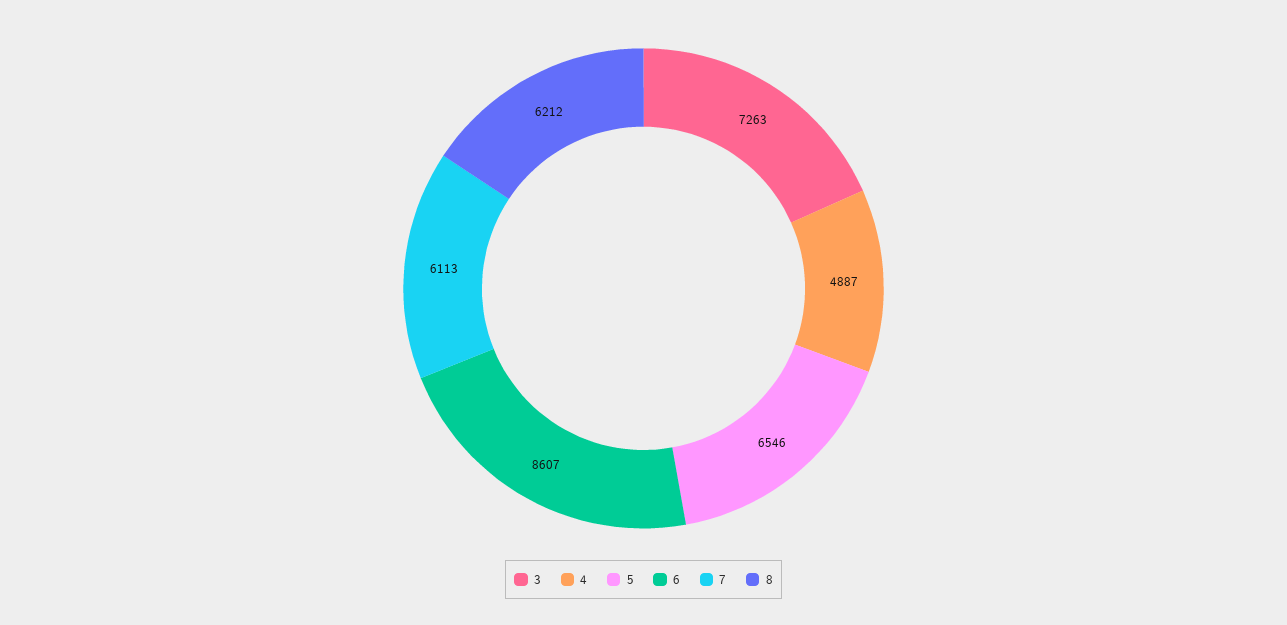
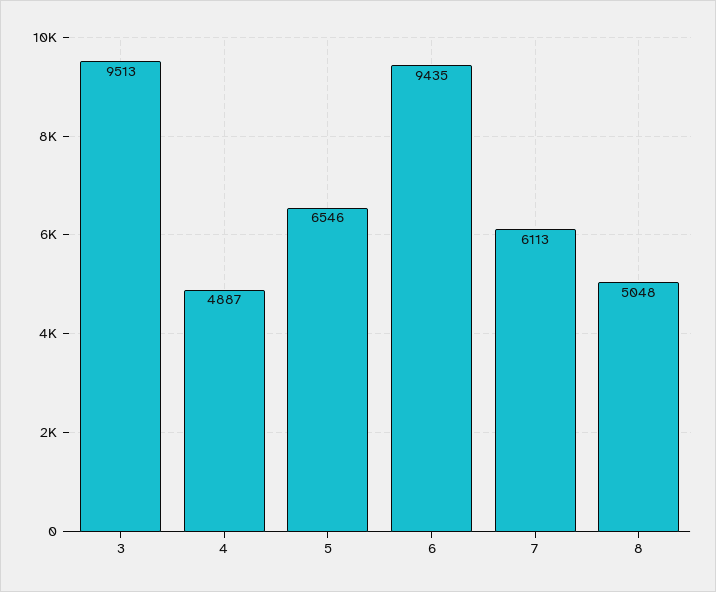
3: 7263 -> 9513
6: 8607 -> 9435
8: 6212 -> 5048

